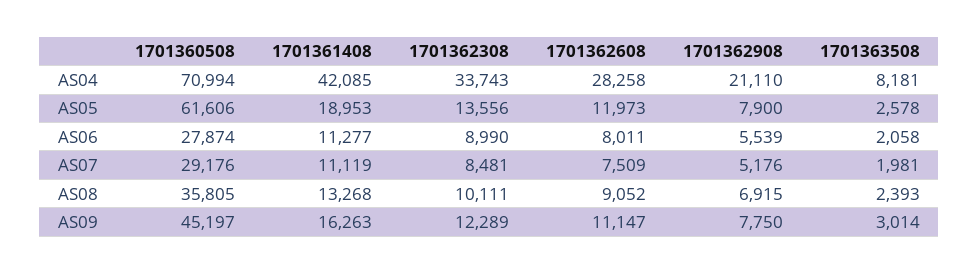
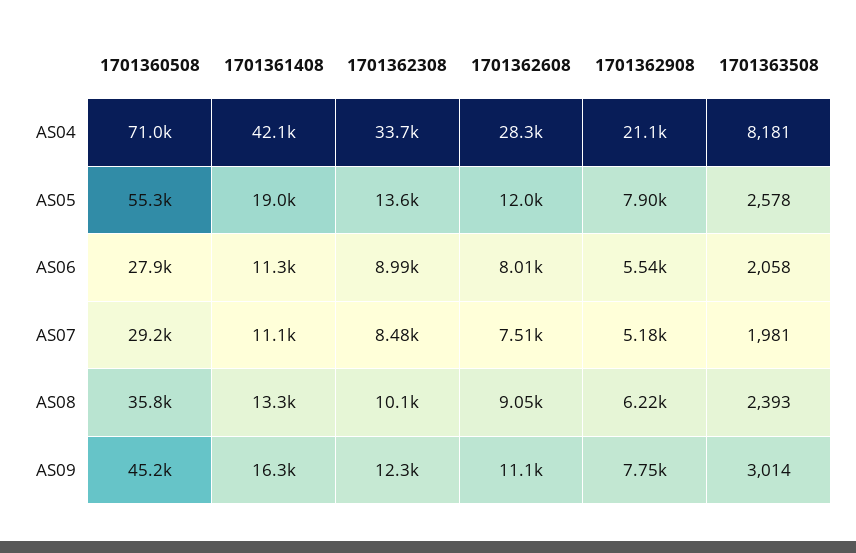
1701360508, AS05: 61606 -> 55300
1701362908, AS08: 6915 -> 6220

